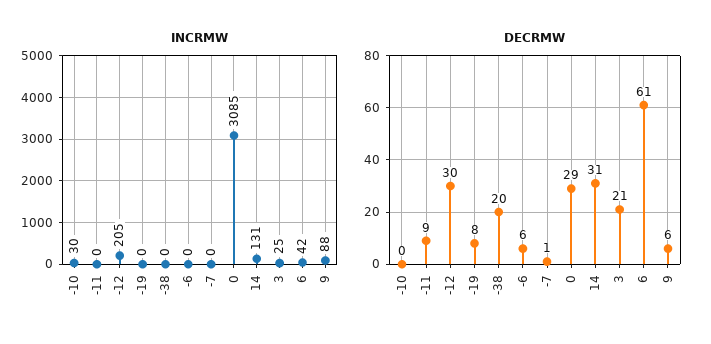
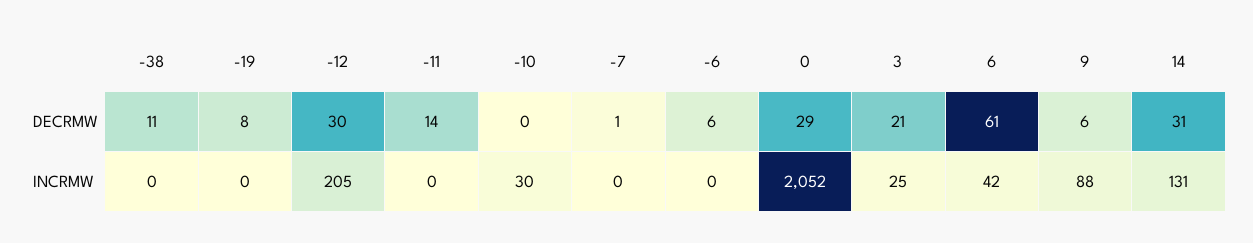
INCRMW, 0: 3085 -> 2052
DECRMW, -11: 9 -> 14
DECRMW, -38: 20 -> 11

